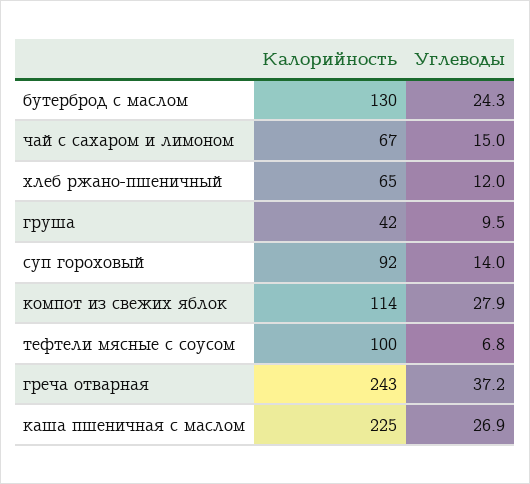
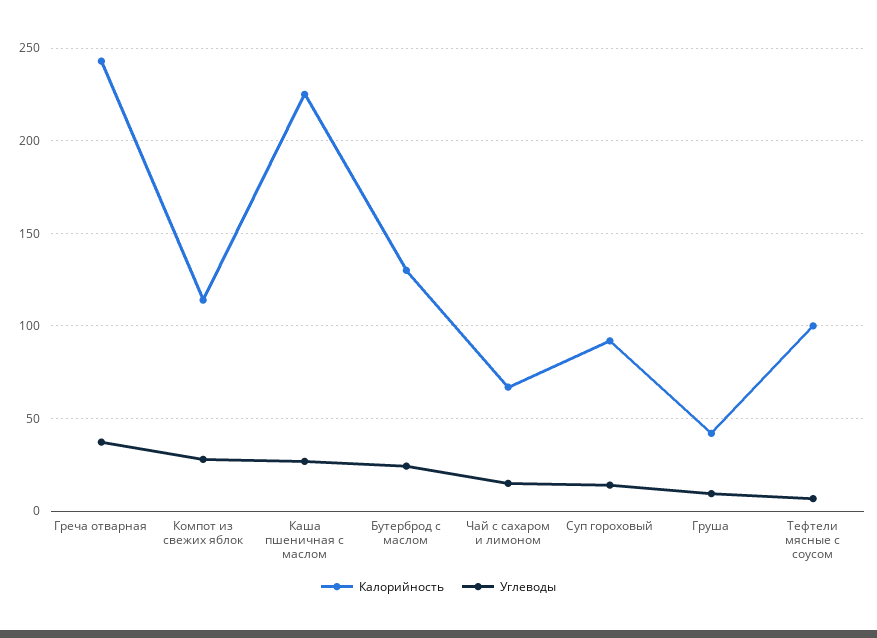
Калорийность, хлеб ржано-пшеничный: 65 -> none
Углеводы, хлеб ржано-пшеничный: 12 -> none

